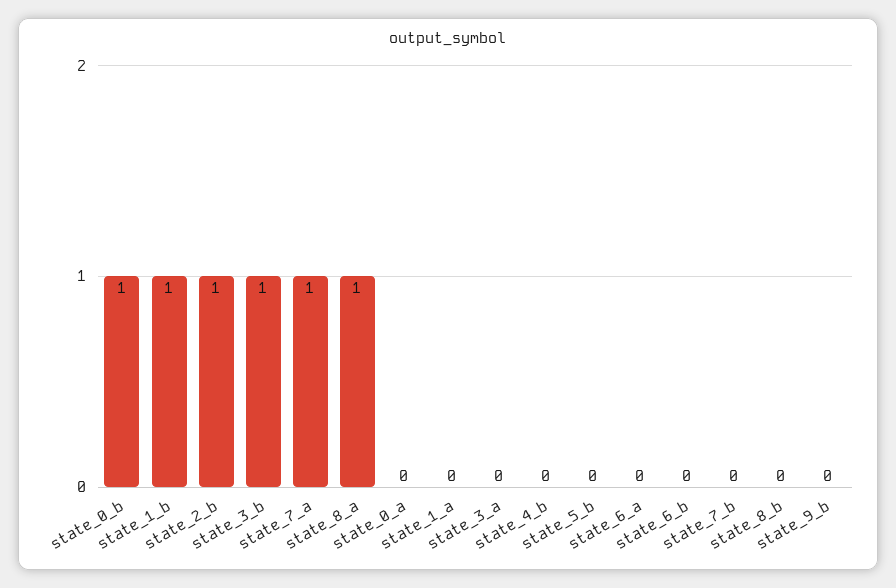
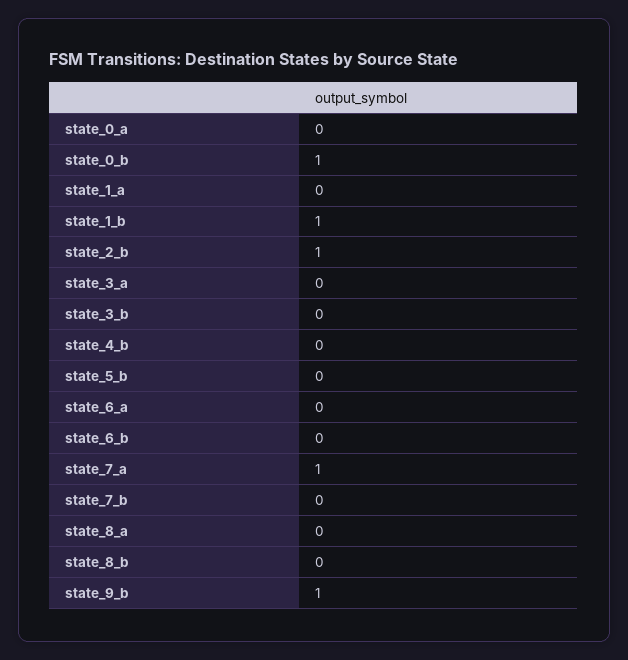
state_3_b: 1 -> 0
state_8_a: 1 -> 0
state_9_b: 0 -> 1

